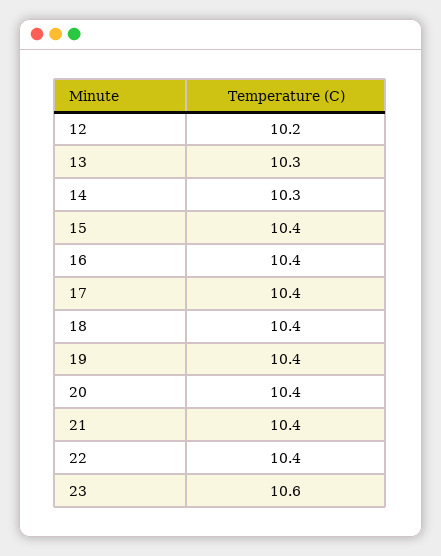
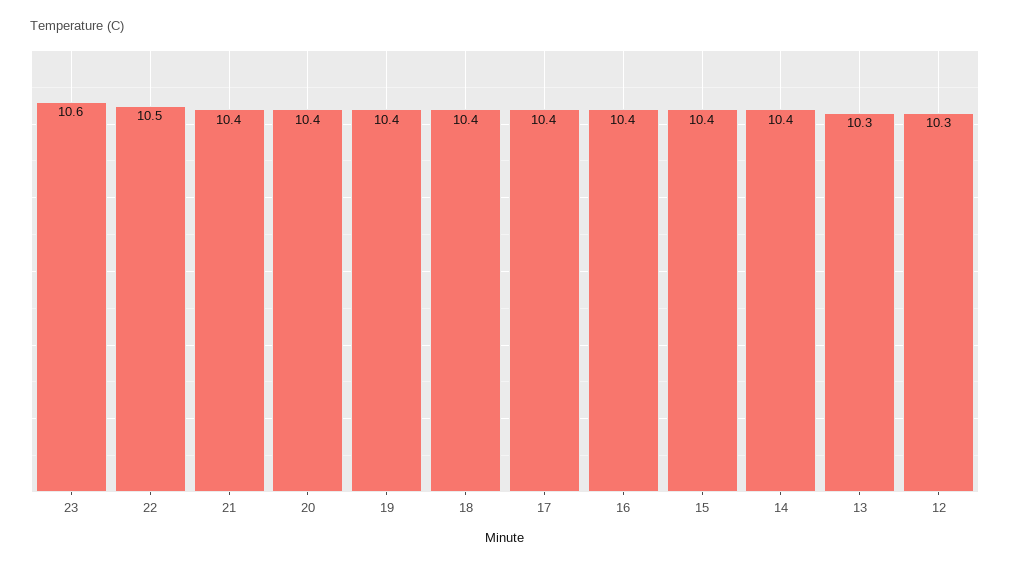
12: 10.2 -> 10.3
14: 10.3 -> 10.4
22: 10.4 -> 10.5

